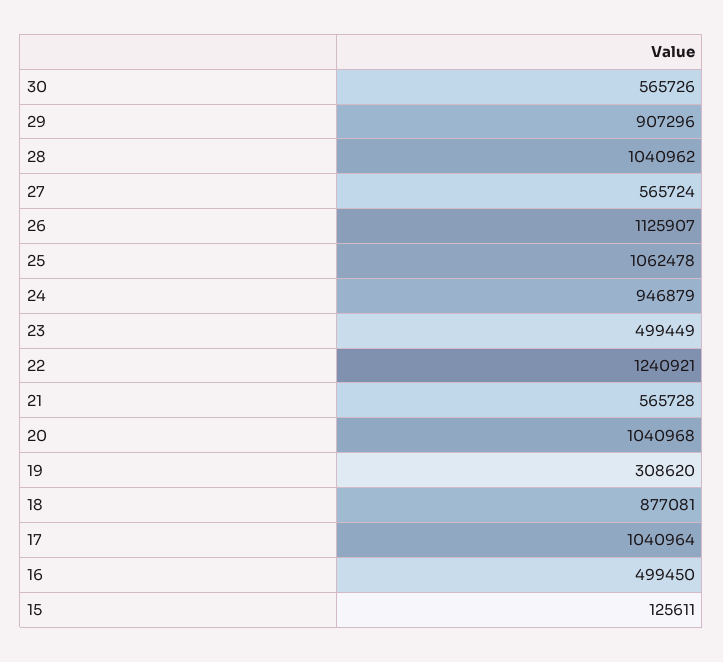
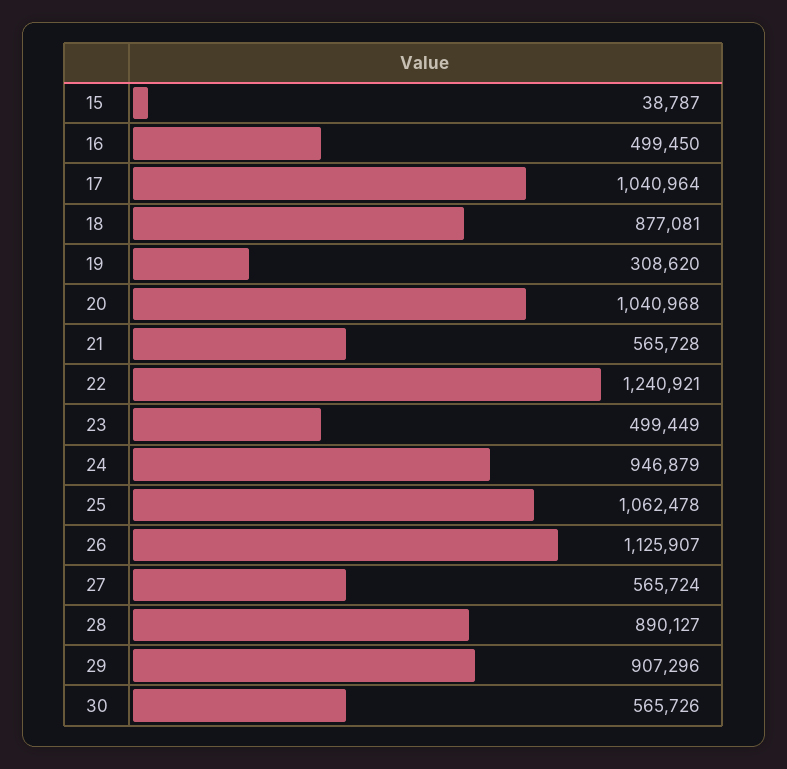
28: 1040962 -> 890127
15: 125611 -> 38787

